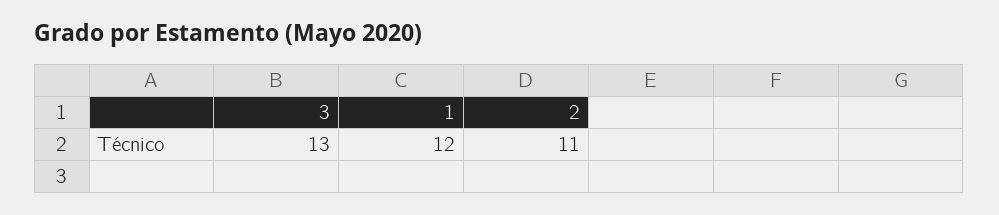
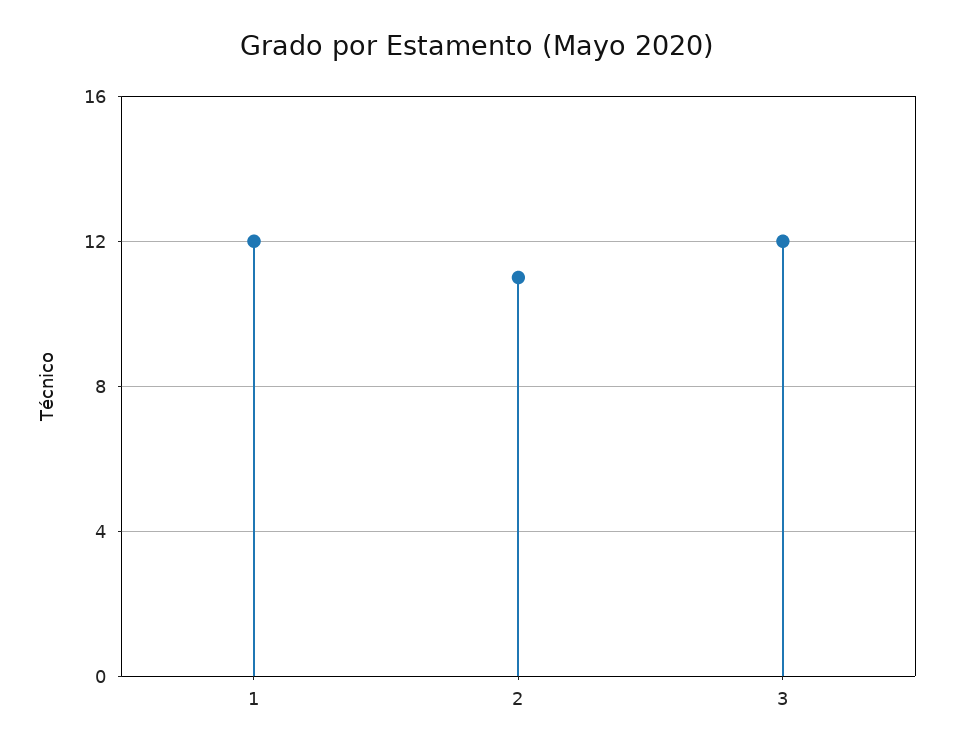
3: 13 -> 12

